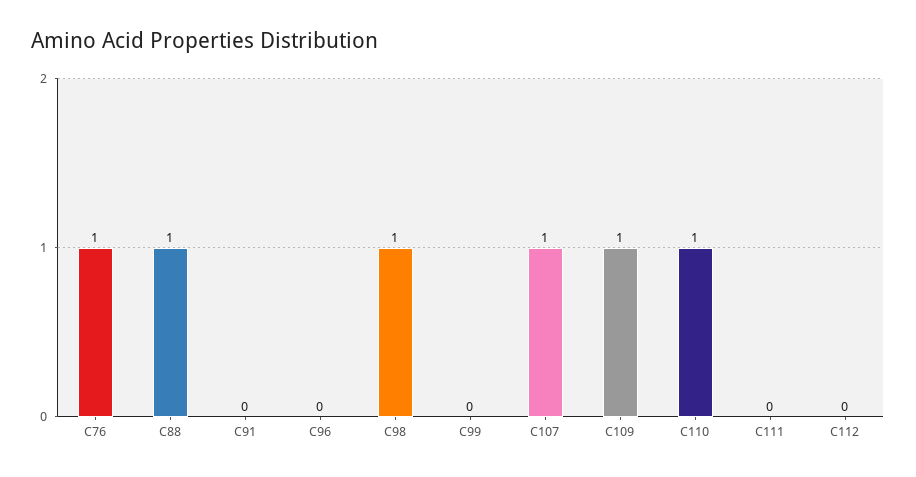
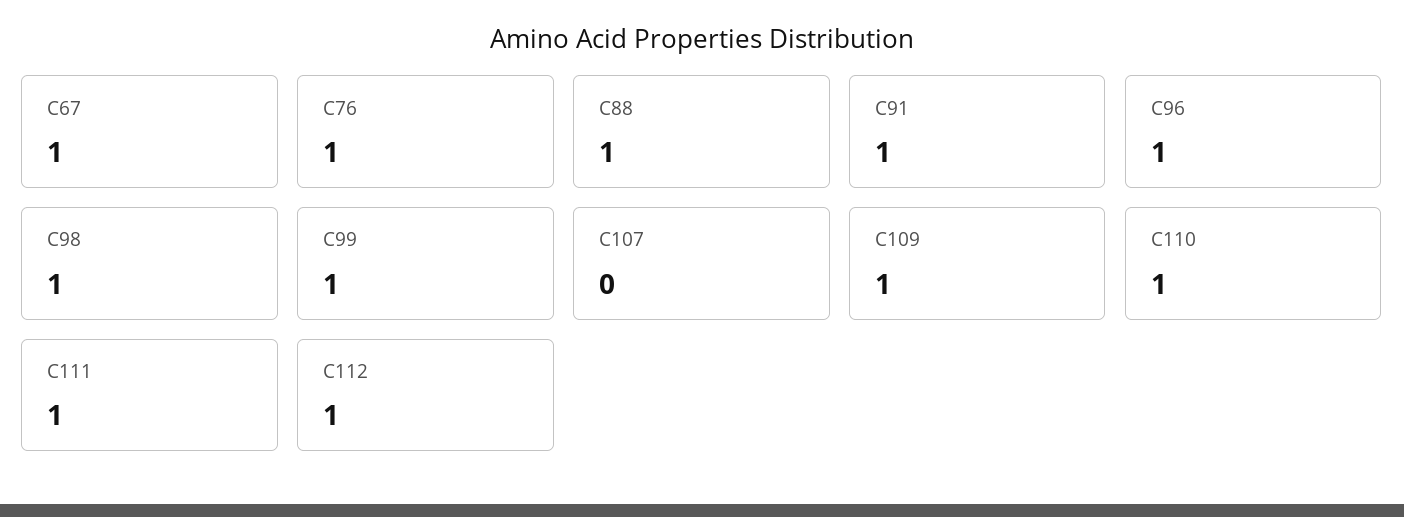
C91: 0 -> 1
C96: 0 -> 1
C99: 0 -> 1
C107: 1 -> 0
C111: 0 -> 1
C112: 0 -> 1
C67: none -> 1

